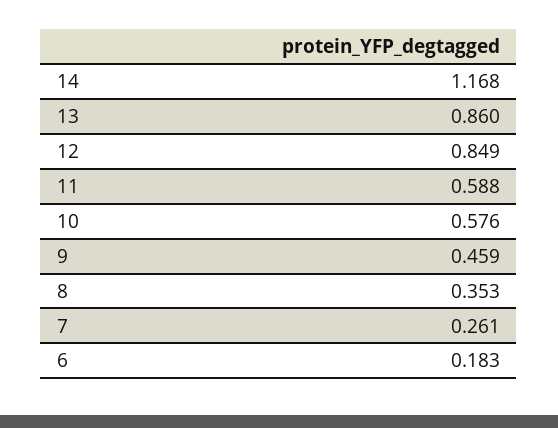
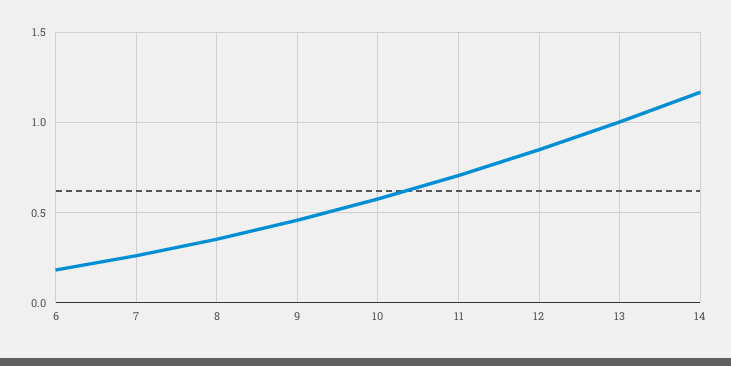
13: 0.86 -> 1
11: 0.588 -> 0.7

